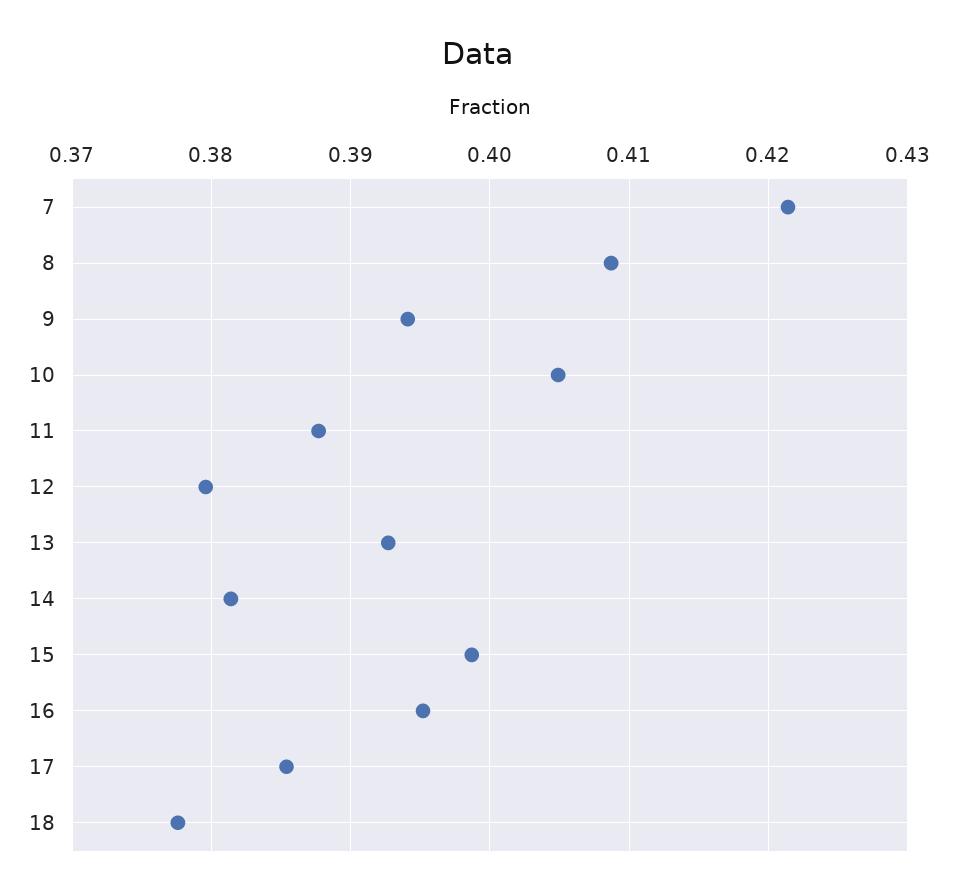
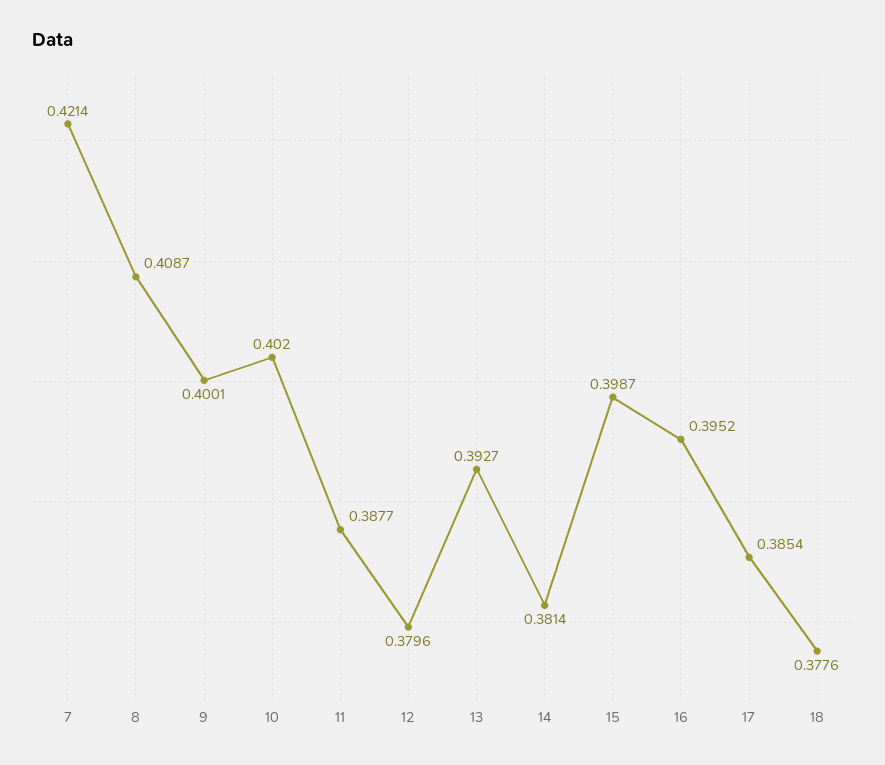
9: 0.394 -> 0.4001
10: 0.405 -> 0.402

